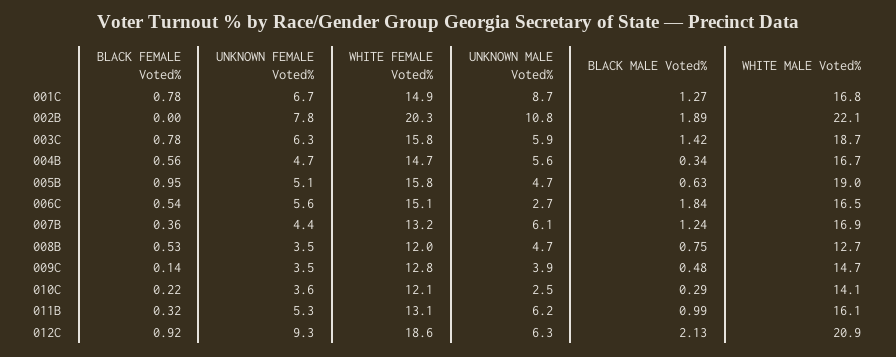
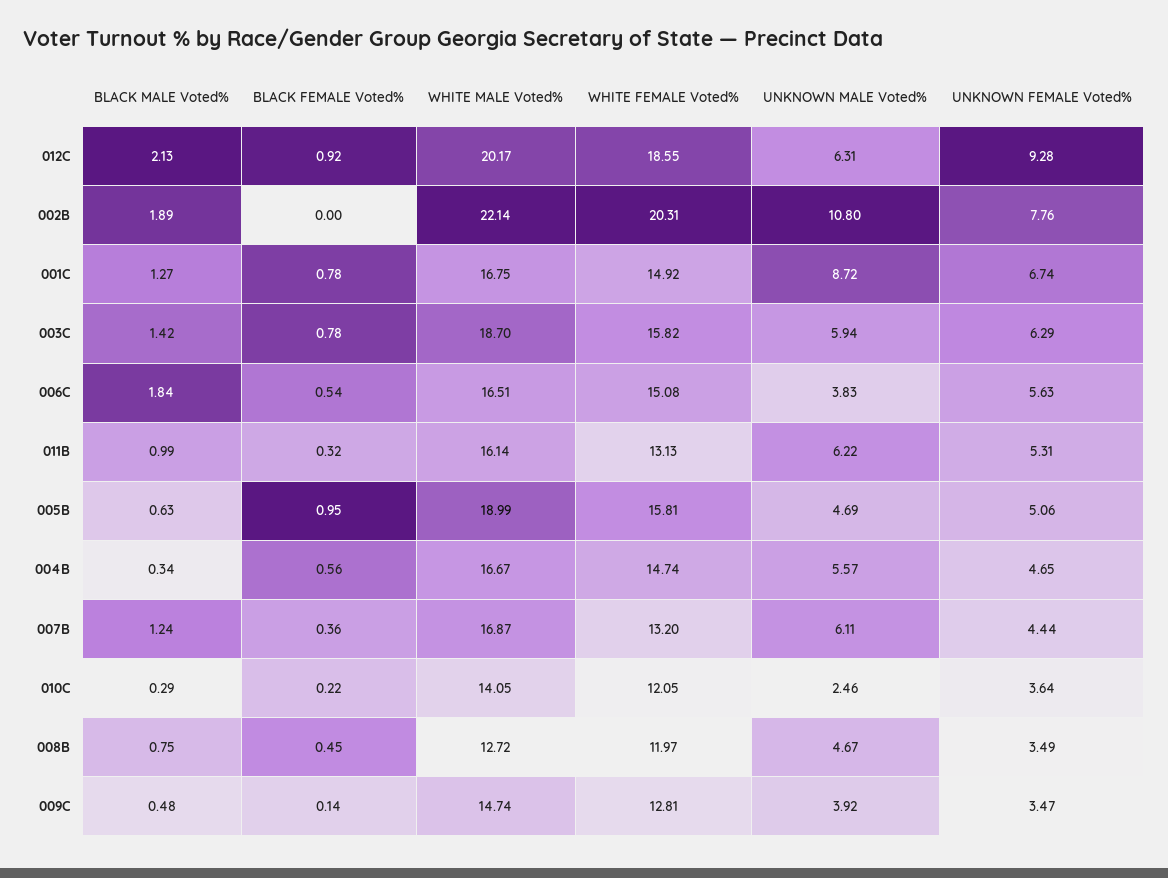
UNKNOWN MALE Voted%, 006C: 2.7 -> 3.83
BLACK FEMALE Voted%, 008B: 0.53 -> 0.45
WHITE MALE Voted%, 012C: 20.9 -> 20.17

